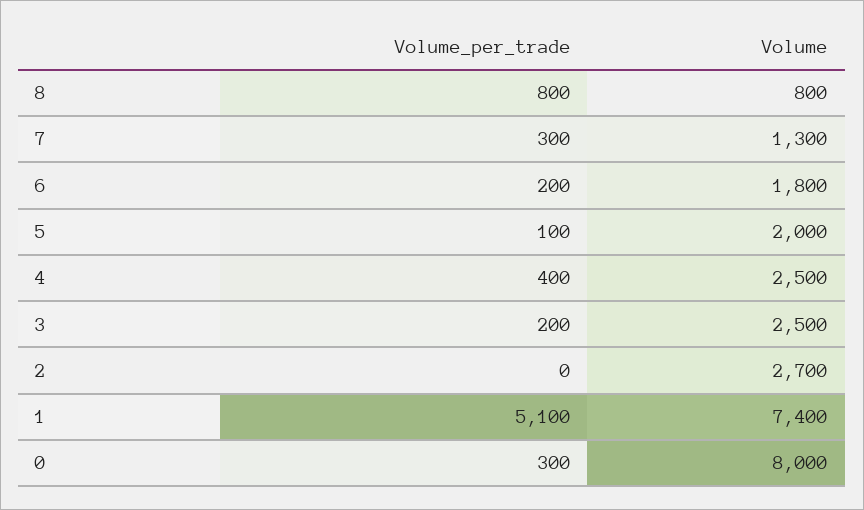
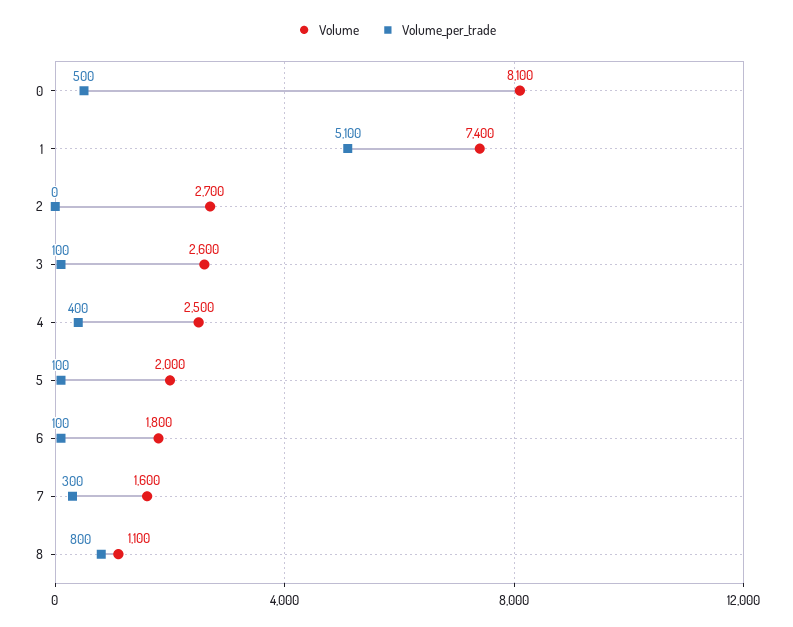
Volume, 8: 800 -> 1100
Volume, 7: 1300 -> 1600
Volume_per_trade, 6: 200 -> 100
Volume_per_trade, 3: 200 -> 100
Volume, 3: 2500 -> 2600
Volume_per_trade, 0: 300 -> 500
Volume, 0: 8000 -> 8100

